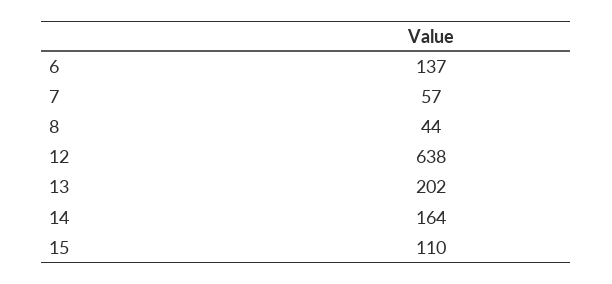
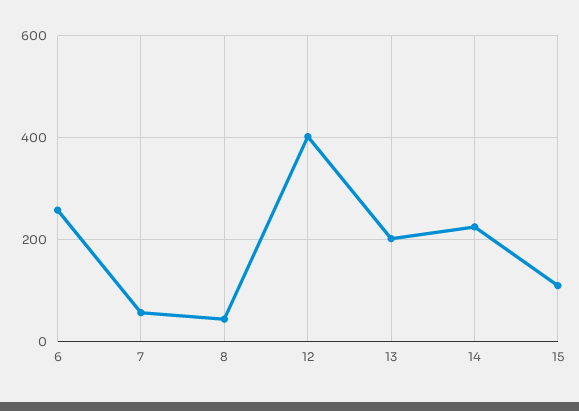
6: 137 -> 260
12: 638 -> 400
14: 164 -> 220

